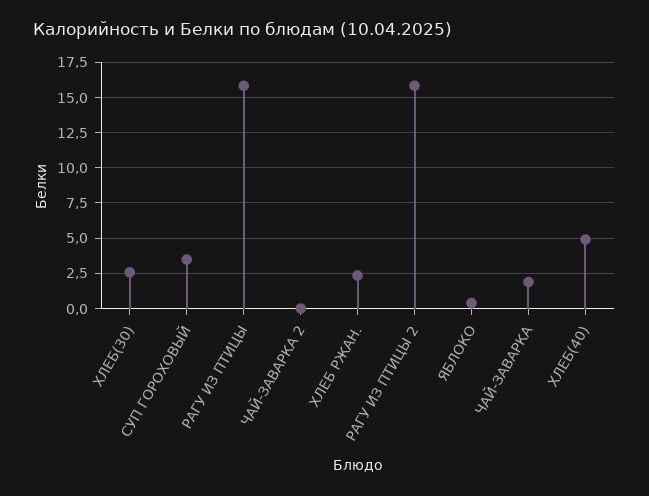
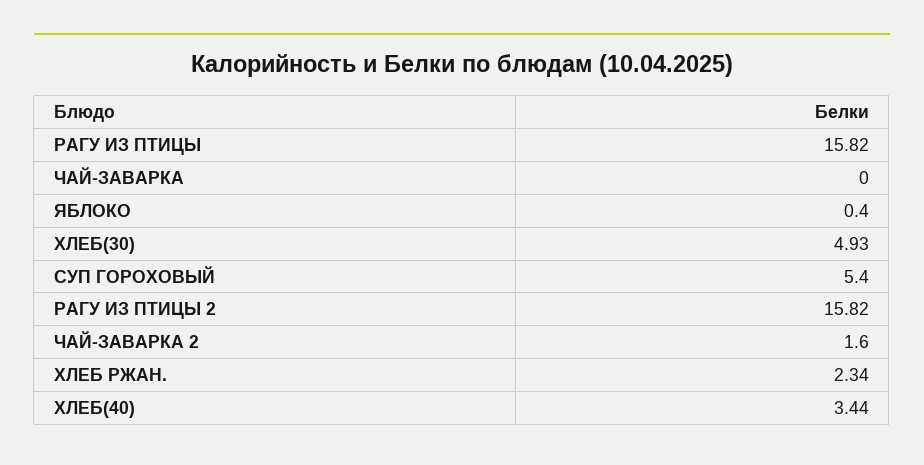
ХЛЕБ(30): 2.5 -> 4.93
СУП ГОРОХОВЫЙ: 3.5 -> 5.4
ЧАЙ-ЗАВАРКА 2: 0 -> 1.6
ЧАЙ-ЗАВАРКА: 2 -> 0
ХЛЕБ(40): 5 -> 3.44

